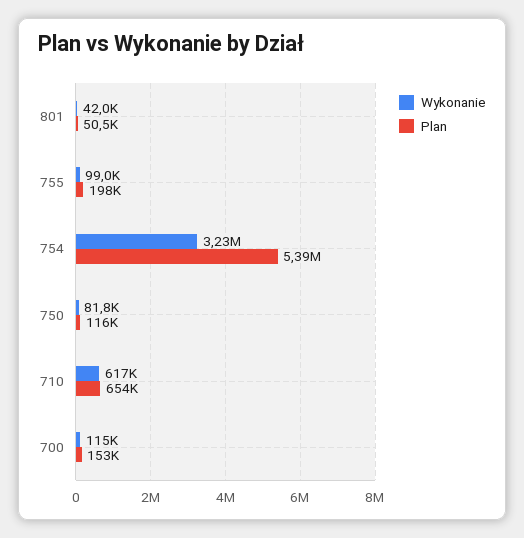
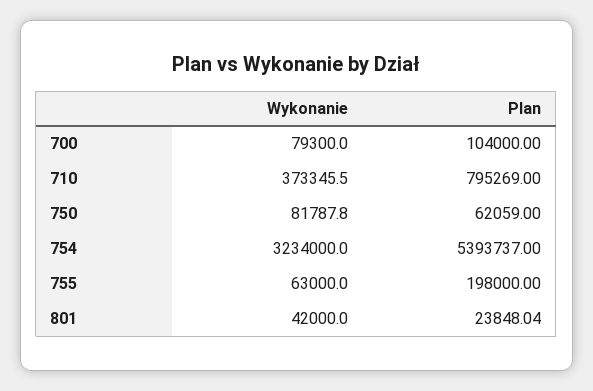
Plan, 801: 50500 -> 23848.04
Wykonanie, 755: 99000 -> 63000
Plan, 750: 116000 -> 62059
Wykonanie, 710: 617000 -> 373345.5
Plan, 710: 654000 -> 795269
Wykonanie, 700: 115000 -> 79300
Plan, 700: 153000 -> 104000

